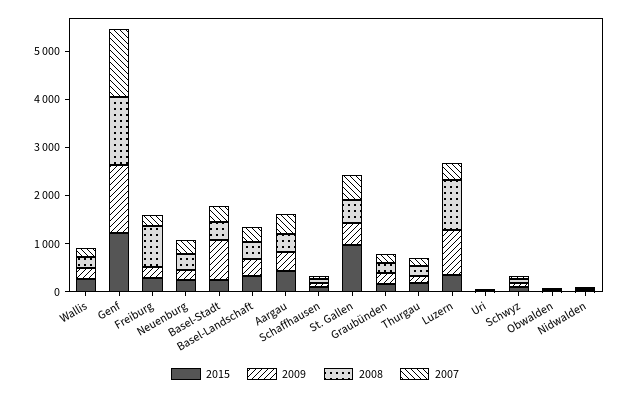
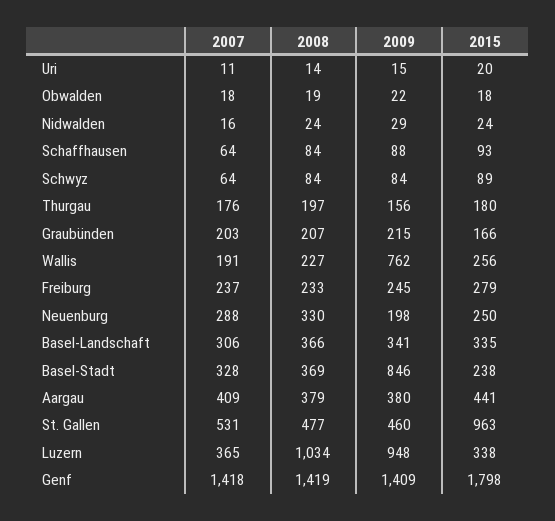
2009, Wallis: 200 -> 762
2015, Genf: 1200 -> 1798
2008, Freiburg: 800 -> 233

